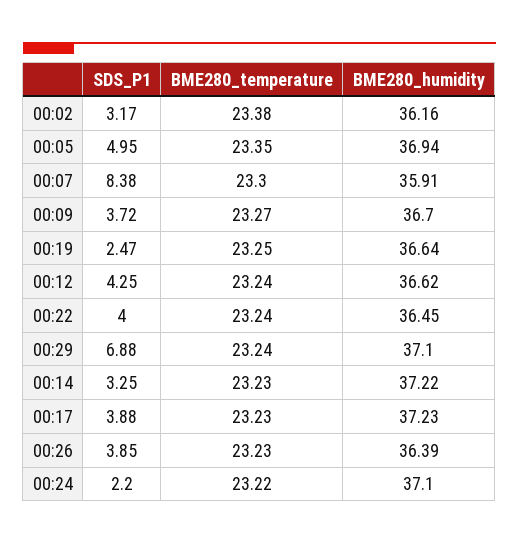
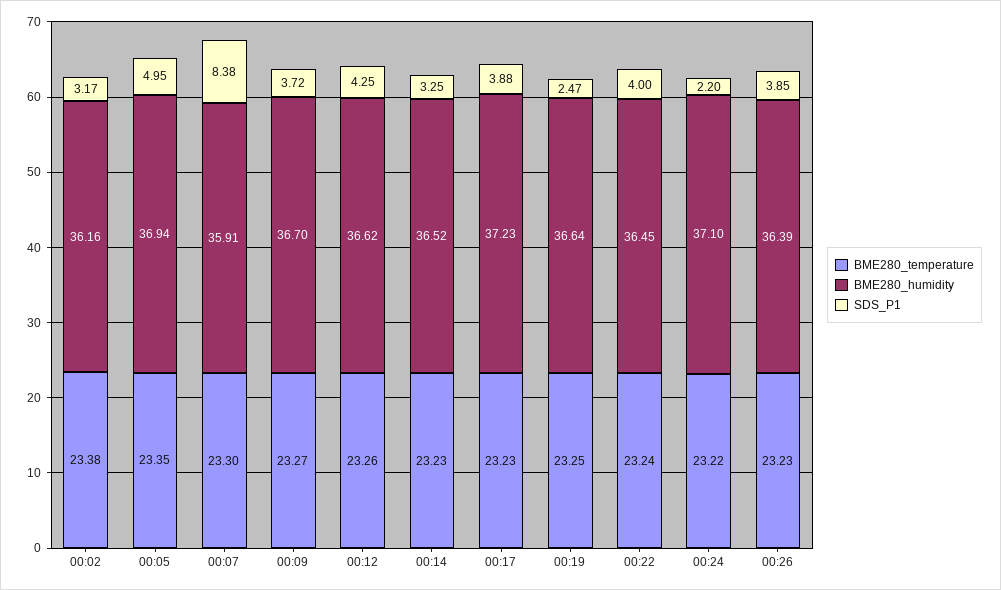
BME280_temperature, 00:12: 23.24 -> 23.26
SDS_P1, 00:29: 6.88 -> none
BME280_temperature, 00:29: 23.24 -> none
BME280_humidity, 00:29: 37.1 -> none
BME280_humidity, 00:14: 37.22 -> 36.52

